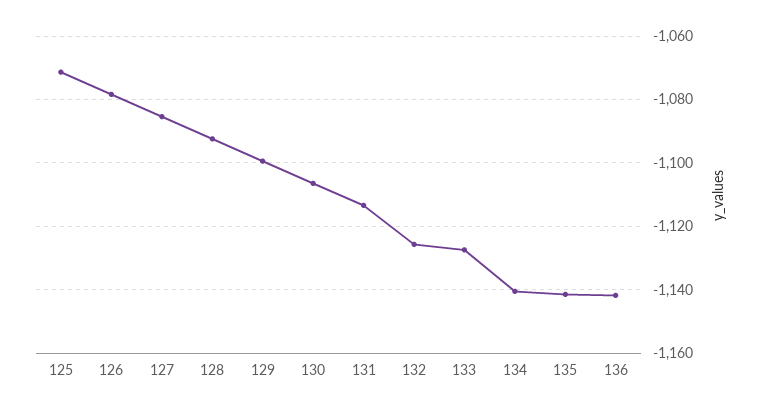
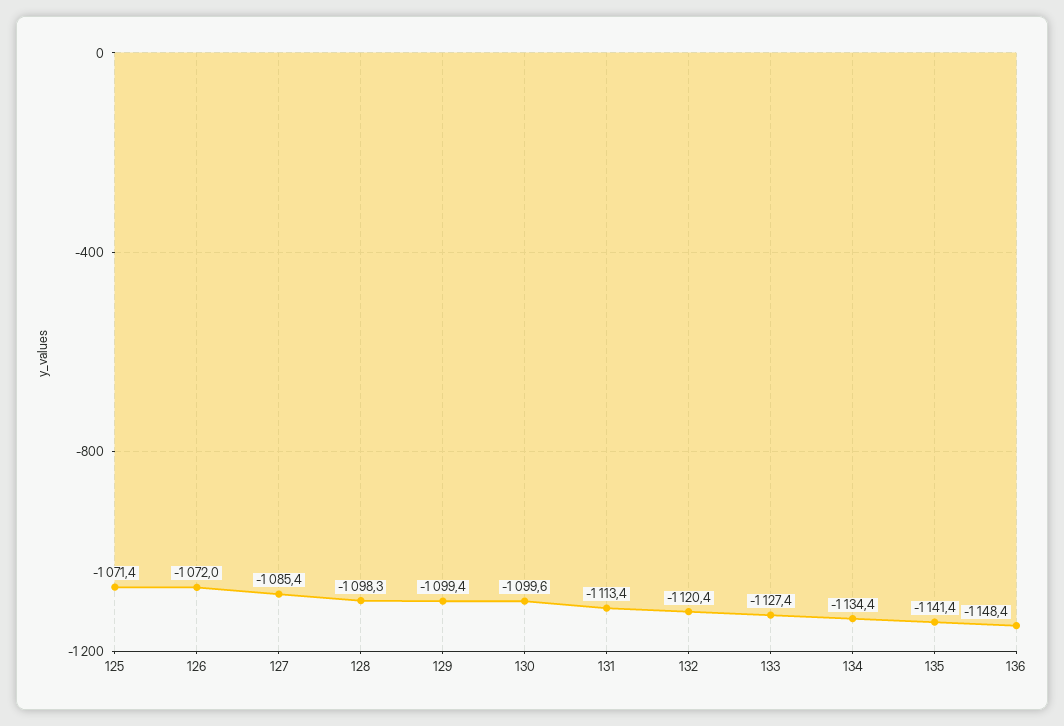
126: -1078 -> -1072
128: -1092 -> -1098.3
130: -1106 -> -1099.6
132: -1126 -> -1120.4
134: -1140 -> -1134.4
136: -1142 -> -1148.4

